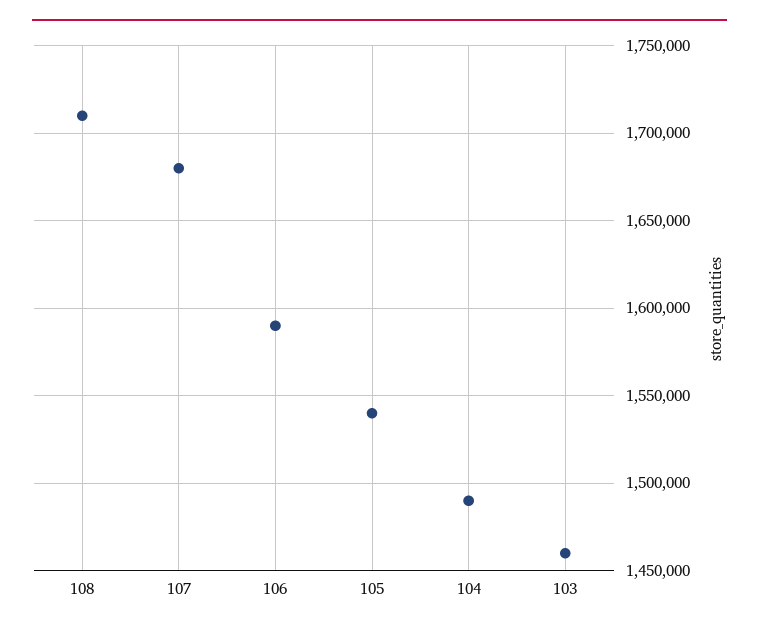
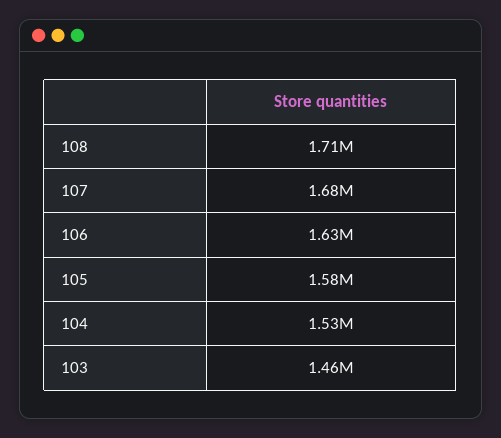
106: 1590000 -> 1630000
105: 1540000 -> 1580000
104: 1490000 -> 1530000

